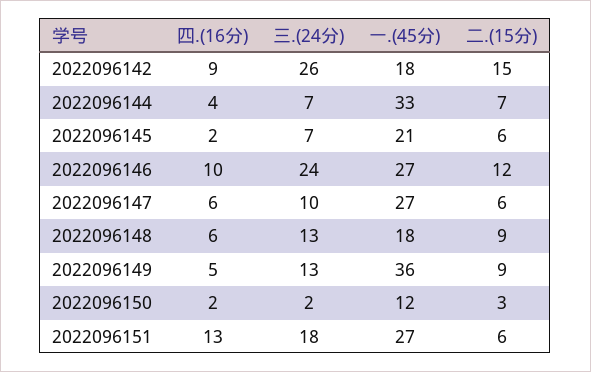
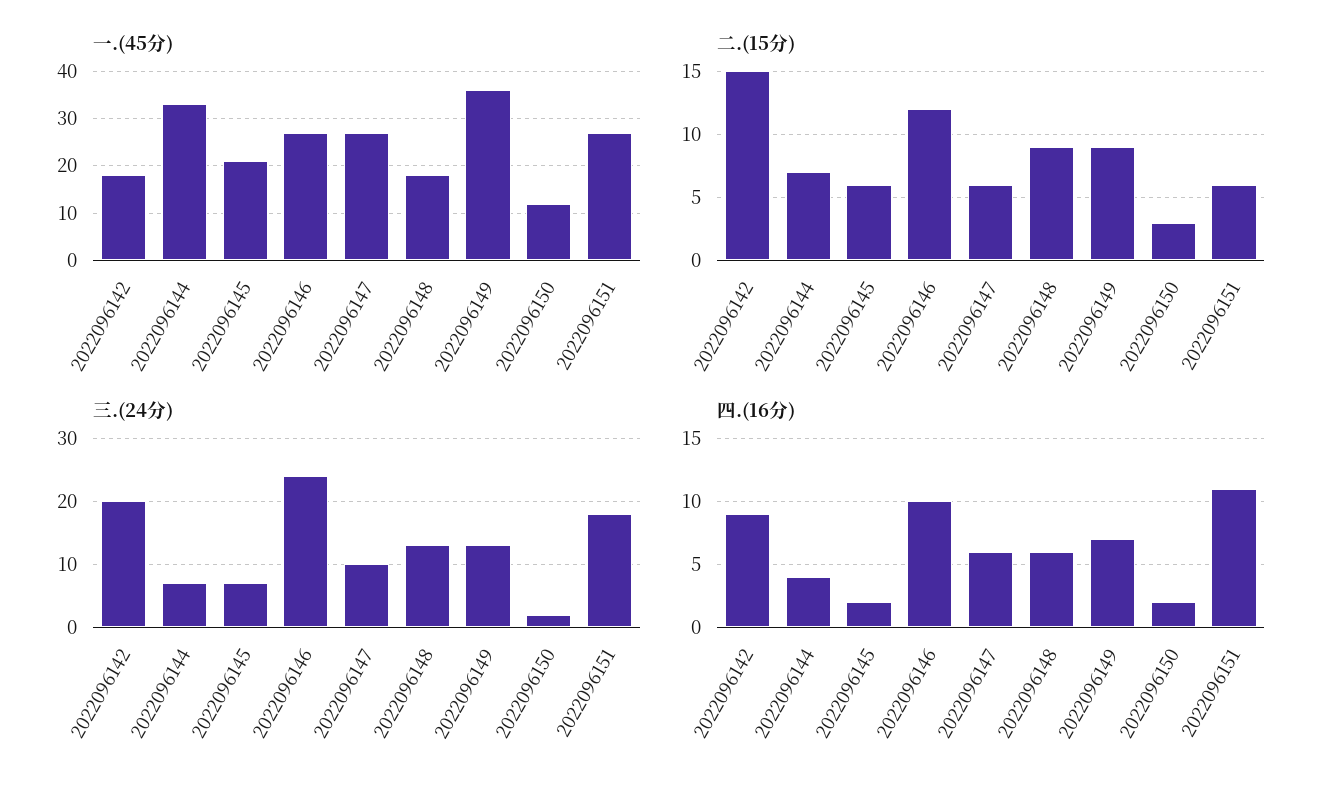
三.(24分), 2022096142: 26 -> 20
四.(16分), 2022096149: 5 -> 7
四.(16分), 2022096151: 13 -> 11

